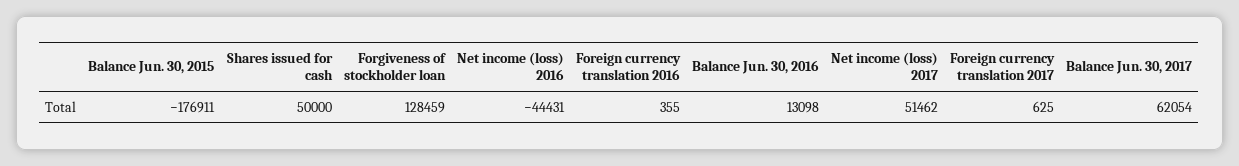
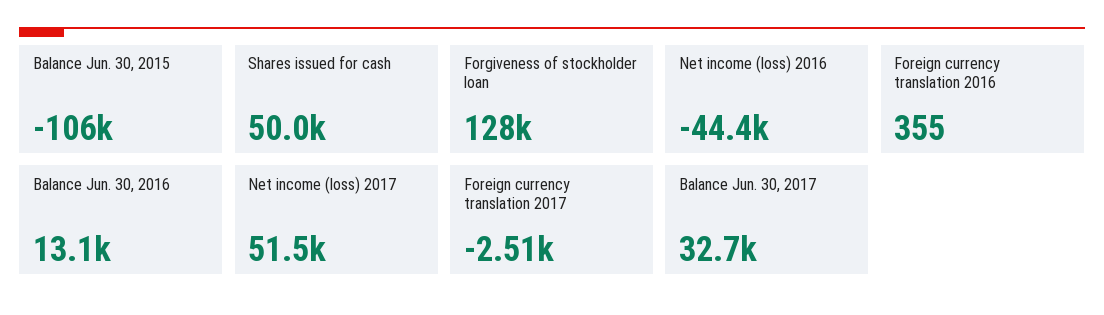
Balance Jun. 30, 2015: -176911 -> -106000
Foreign currency translation 2017: 625 -> -2510
Balance Jun. 30, 2017: 62054 -> 32700

